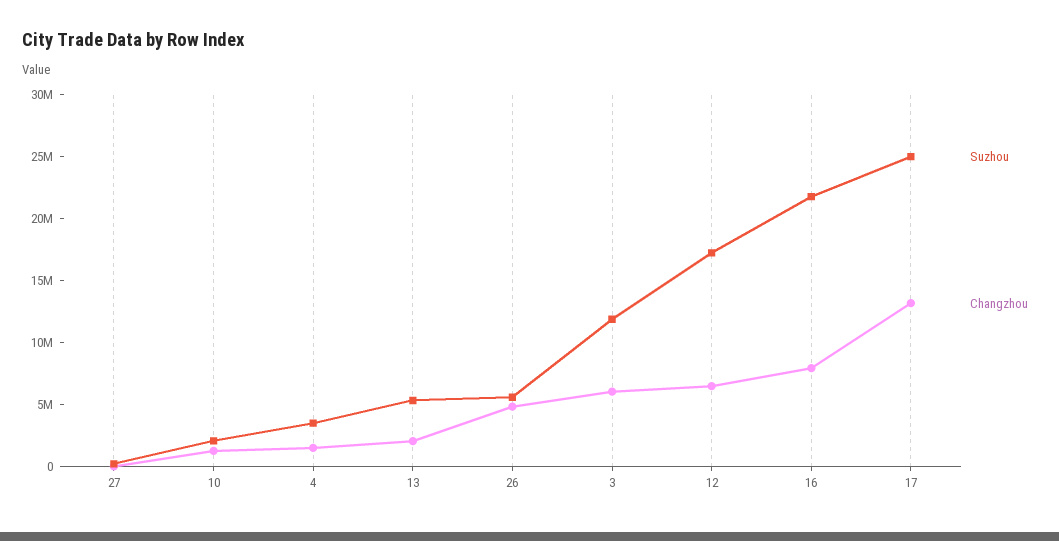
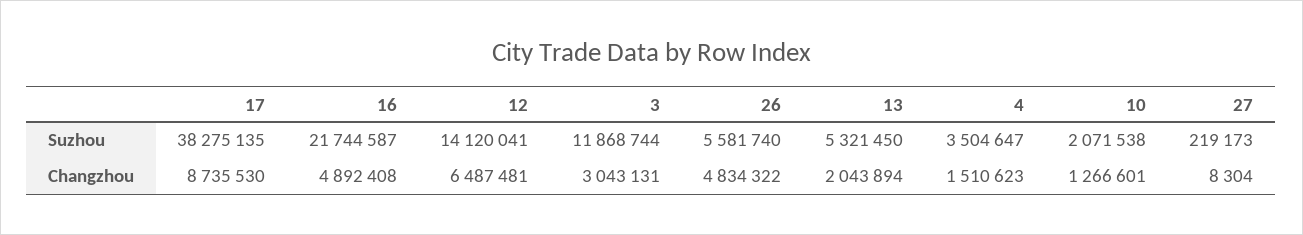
Changzhou, 3: 6000000 -> 3043131
Suzhou, 12: 17000000 -> 14120041
Changzhou, 16: 8000000 -> 4892408
Suzhou, 17: 25000000 -> 38275135
Changzhou, 17: 13000000 -> 8735530

